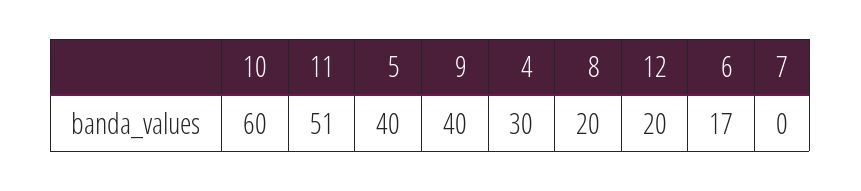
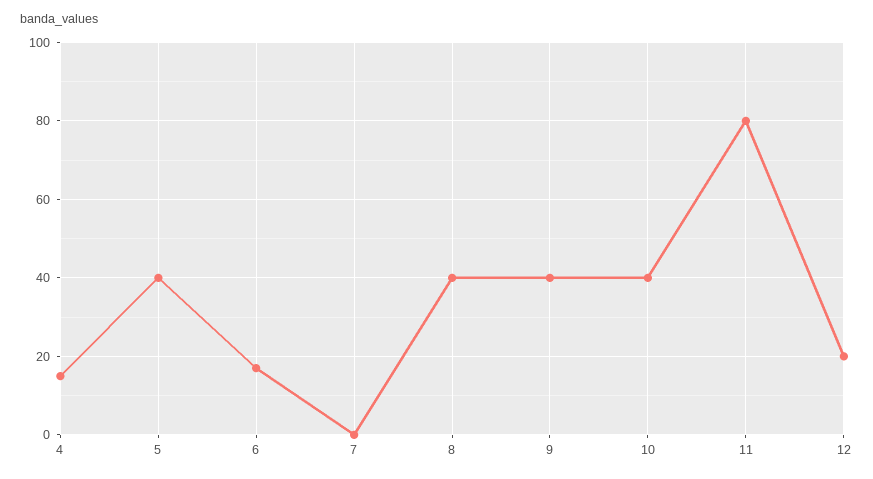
10: 60 -> 40
11: 51 -> 80
4: 30 -> 15
8: 20 -> 40

